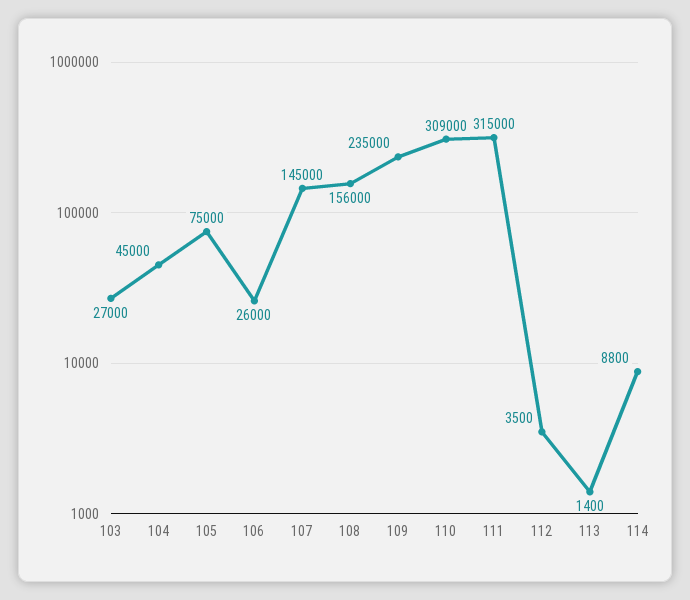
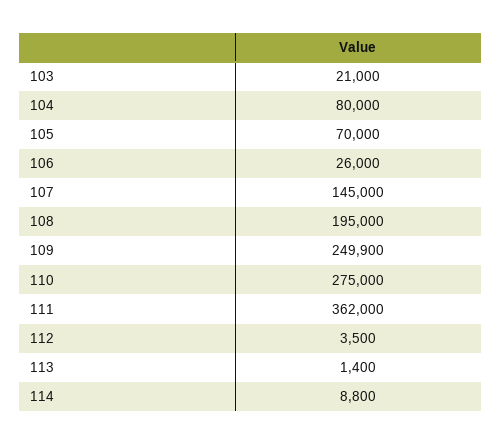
103: 27000 -> 21000
104: 45000 -> 80000
105: 75000 -> 70000
108: 156000 -> 195000
109: 235000 -> 249900
110: 309000 -> 275000
111: 315000 -> 362000

